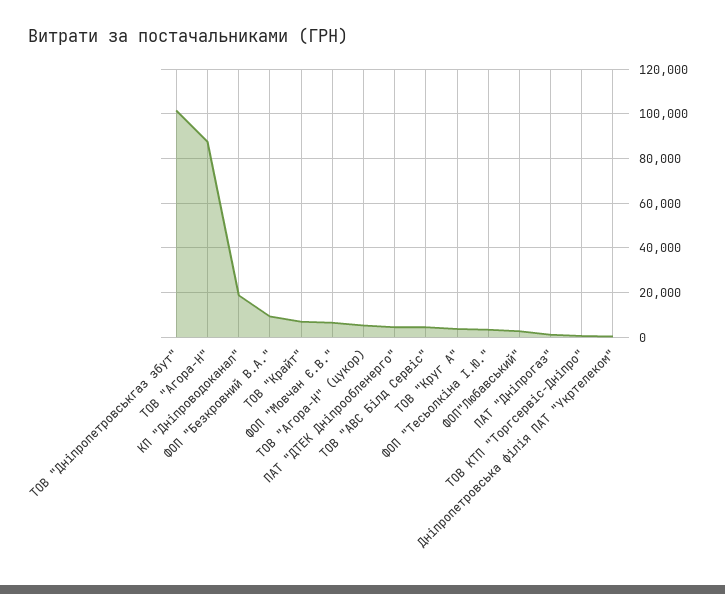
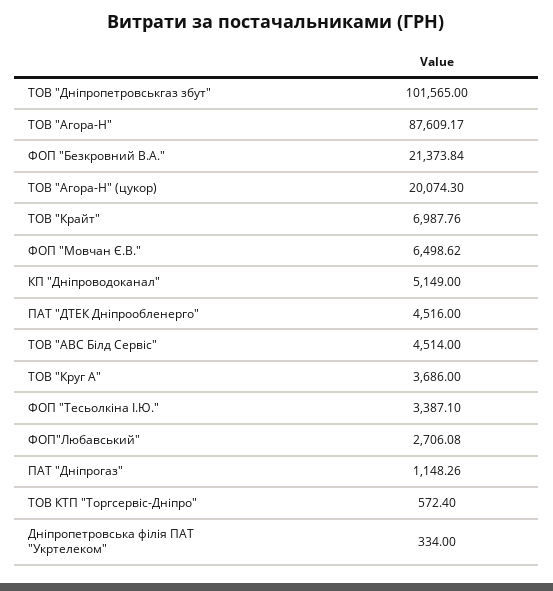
КП "Дніпроводоканал": 20000 -> 5149
ФОП "Безкровний В.А.": 10000 -> 21373.84
ТОВ "Агора-Н" (цукор): 5000 -> 20074.3

